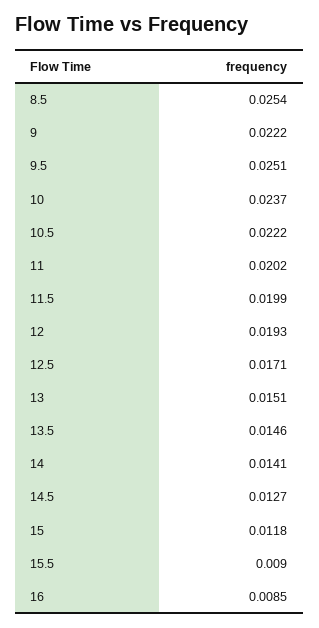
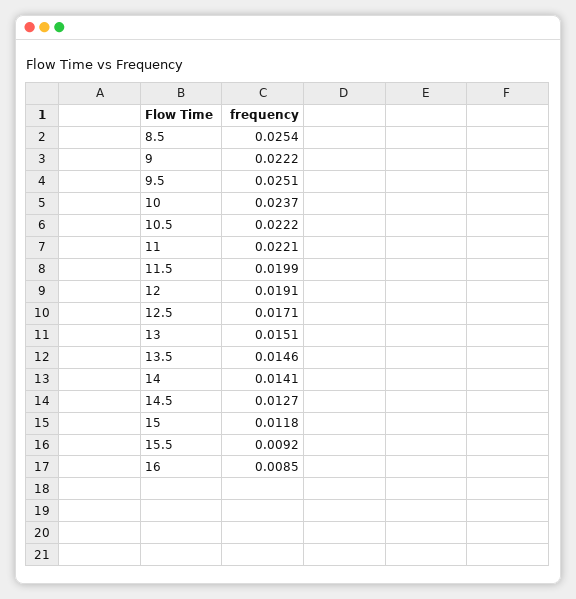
11: 0.0202 -> 0.0221
12: 0.0193 -> 0.0191
15.5: 0.009 -> 0.0092

